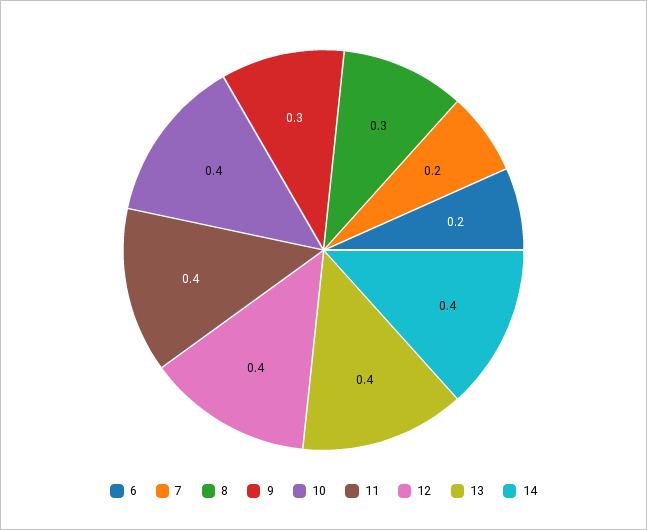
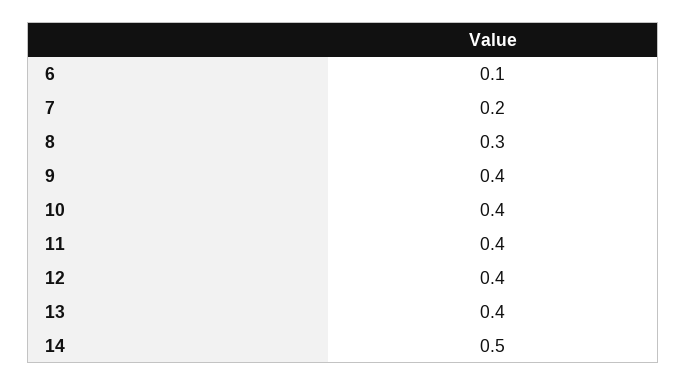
6: 0.2 -> 0.1
9: 0.3 -> 0.4
14: 0.4 -> 0.5

